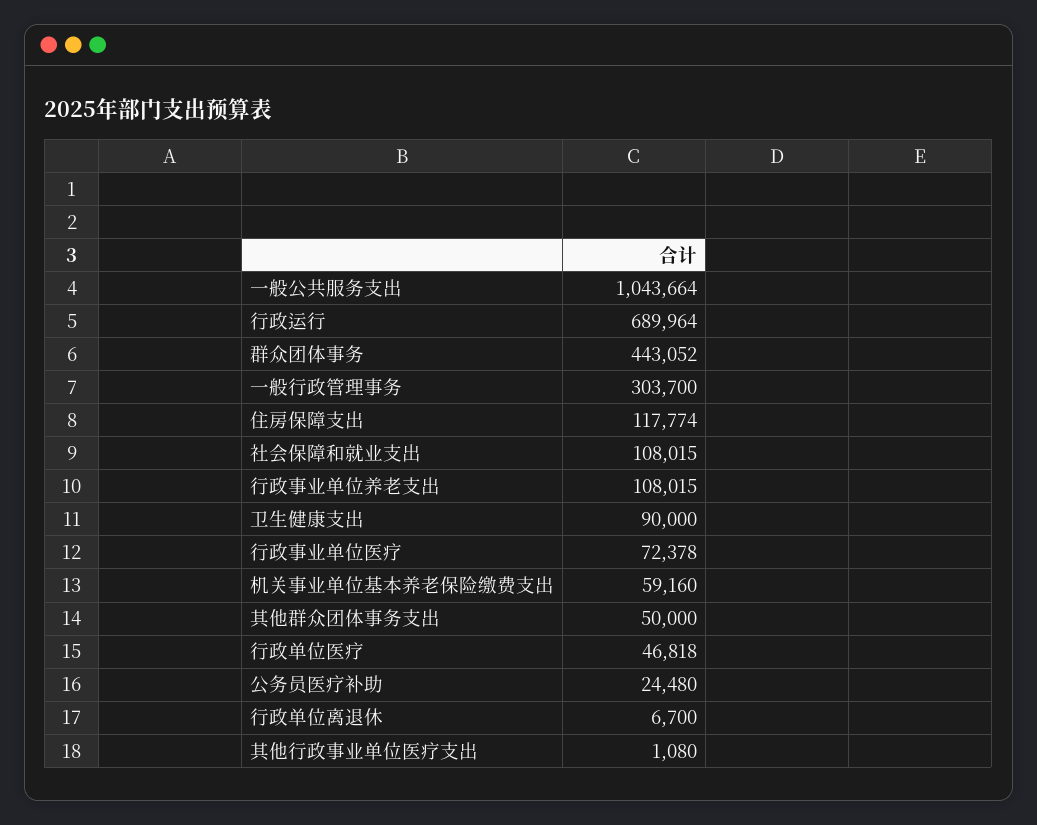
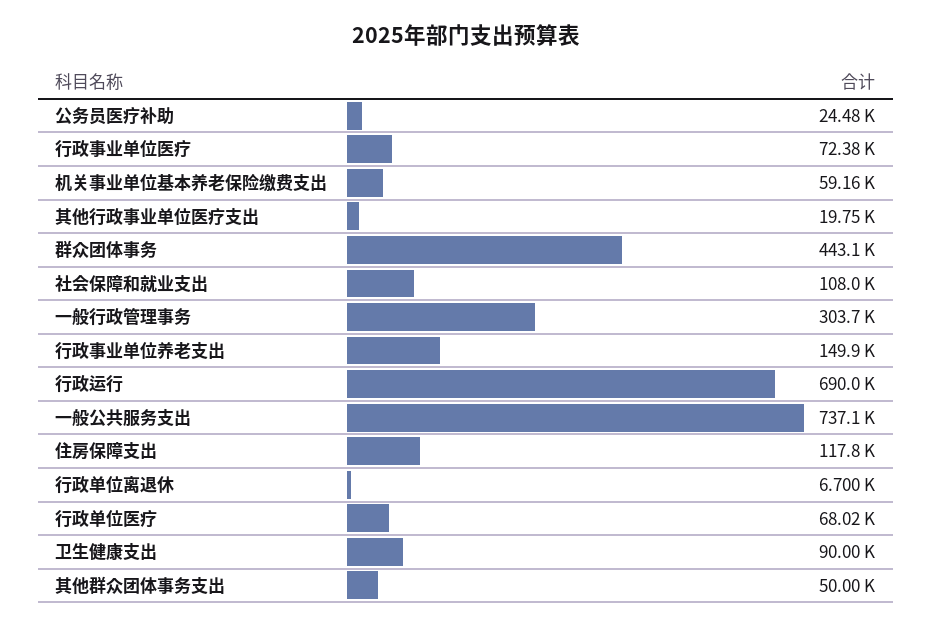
一般公共服务支出: 1043664 -> 737100
行政事业单位养老支出: 108015 -> 149900
行政单位医疗: 46818 -> 68020
其他行政事业单位医疗支出: 1080 -> 19750

